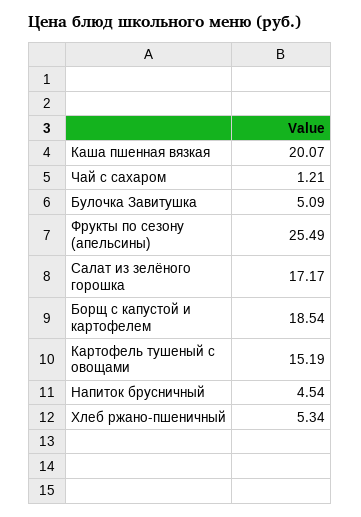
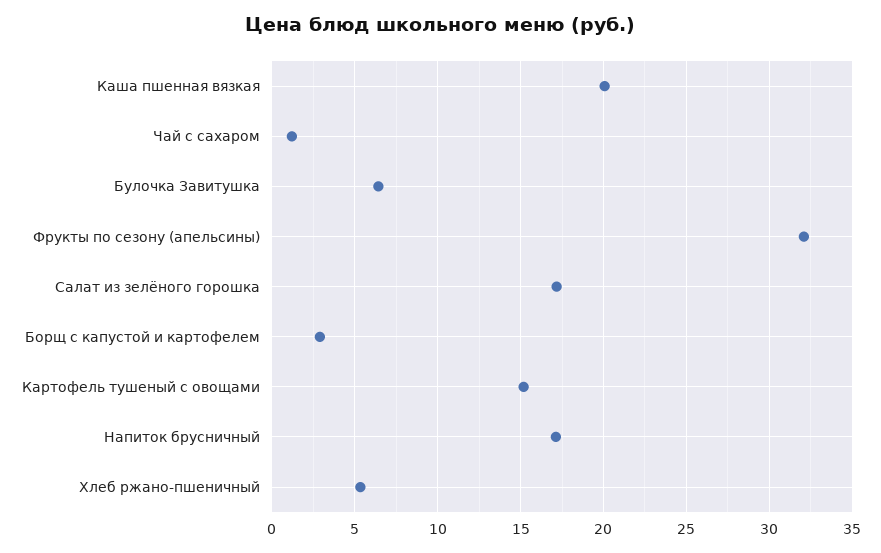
Булочка Завитушка: 5.09 -> 6.5
Фрукты по сезону (апельсины): 25.49 -> 32
Борщ с капустой и картофелем: 18.54 -> 3
Напиток брусничный: 4.54 -> 17

